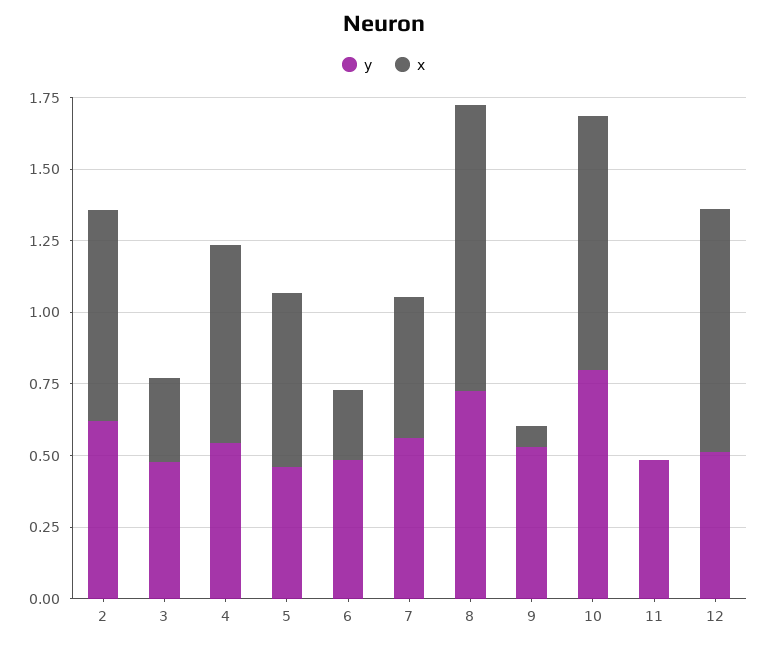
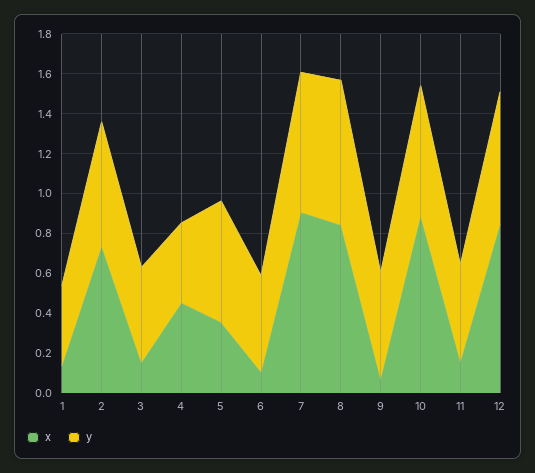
x, 3: 0.3 -> 0.15
y, 4: 0.55 -> 0.4
x, 4: 0.7 -> 0.45
y, 5: 0.45 -> 0.6
x, 5: 0.6 -> 0.35
x, 6: 0.25 -> 0.1
y, 7: 0.55 -> 0.7
x, 7: 0.5 -> 0.9
x, 8: 1 -> 0.85
y, 10: 0.8 -> 0.65
x, 11: 0 -> 0.15
y, 12: 0.5 -> 0.65
x, 1: none -> 0.15
y, 1: none -> 0.4

